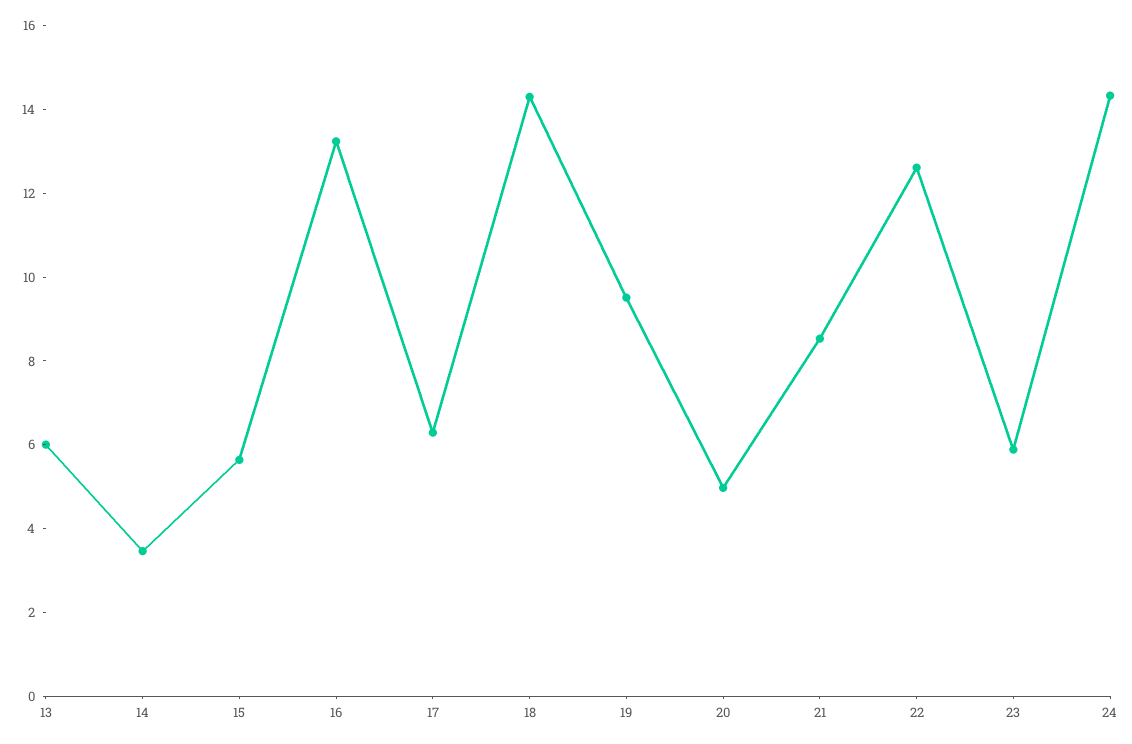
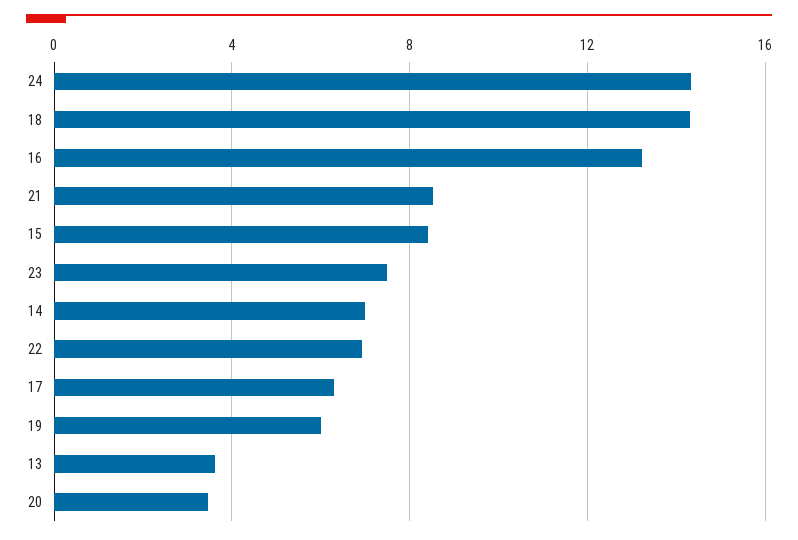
13: 6 -> 3.5
14: 3.5 -> 7
15: 5.5 -> 8.5
19: 9.5 -> 6
20: 5 -> 3.5
22: 12.5 -> 7
23: 6 -> 7.5

